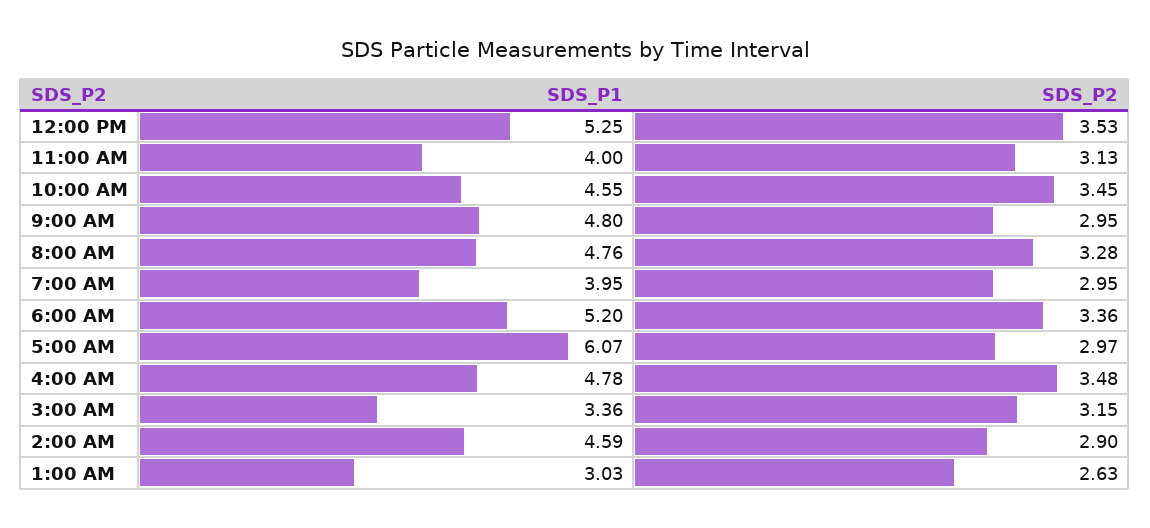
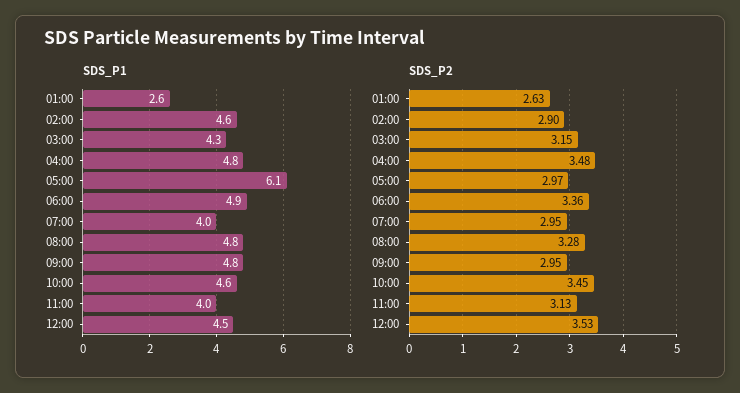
SDS_P1, 12:00 PM: 5.25 -> 4.5
SDS_P1, 6:00 AM: 5.2 -> 4.9
SDS_P1, 3:00 AM: 3.36 -> 4.3
SDS_P1, 1:00 AM: 3.03 -> 2.6

